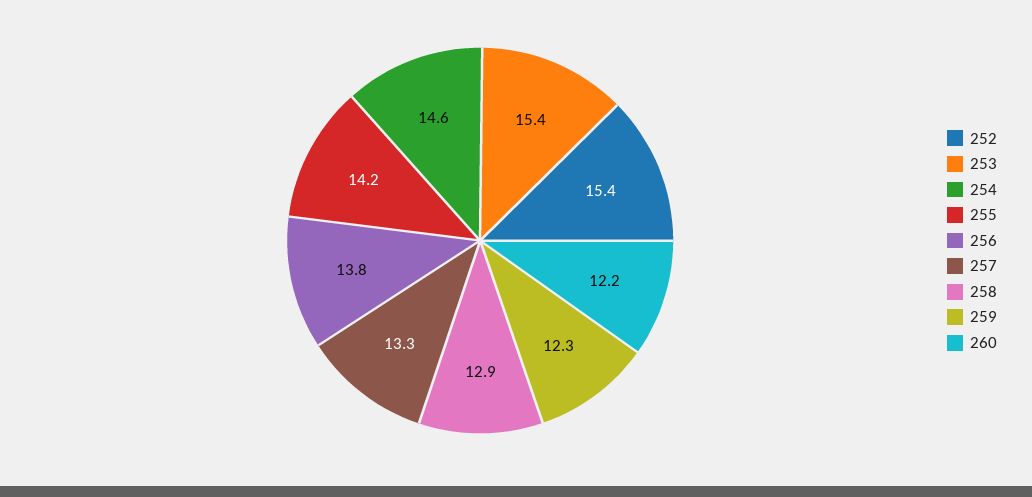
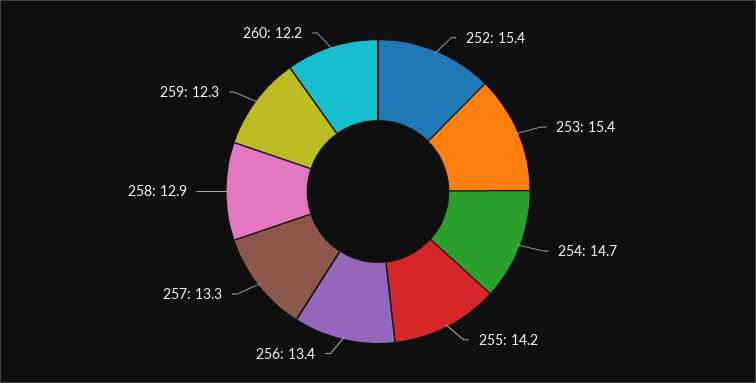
254: 14.6 -> 14.7
256: 13.8 -> 13.4

